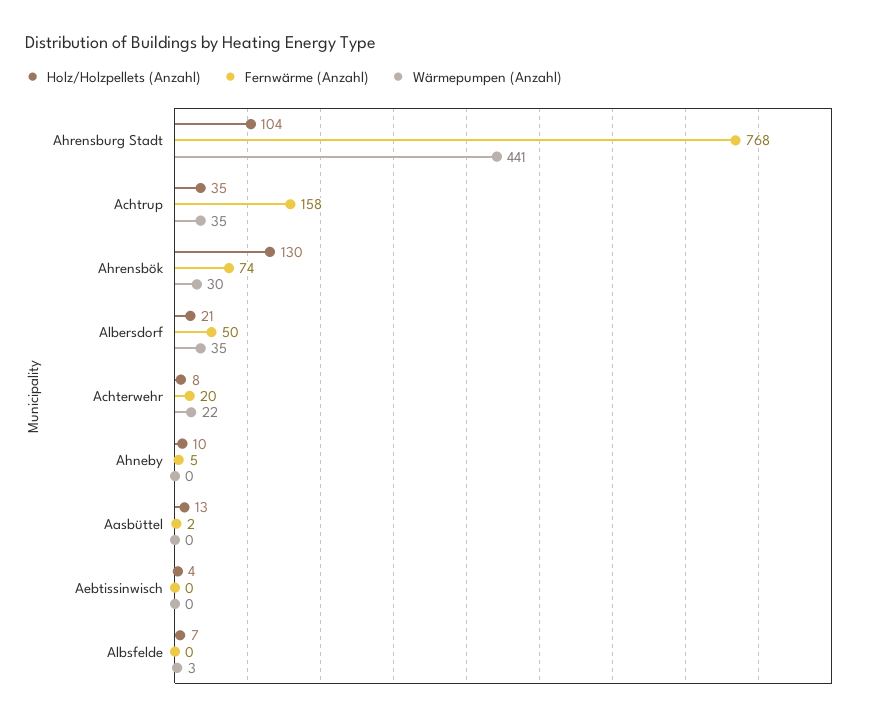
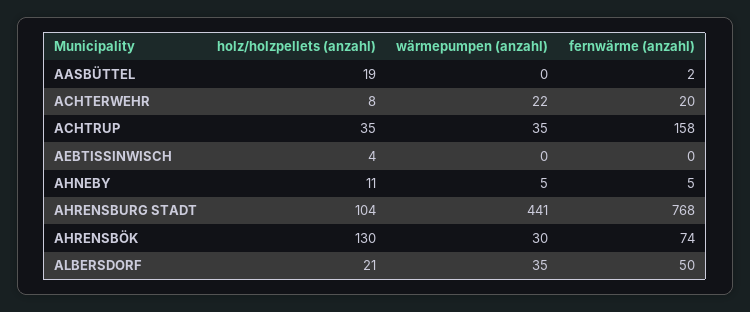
Holz/Holzpellets (Anzahl), Ahneby: 10 -> 11
Wärmepumpen (Anzahl), Ahneby: 0 -> 5
Holz/Holzpellets (Anzahl), Aasbüttel: 13 -> 19
Holz/Holzpellets (Anzahl), Albsfelde: 7 -> none
Fernwärme (Anzahl), Albsfelde: 0 -> none
Wärmepumpen (Anzahl), Albsfelde: 3 -> none

